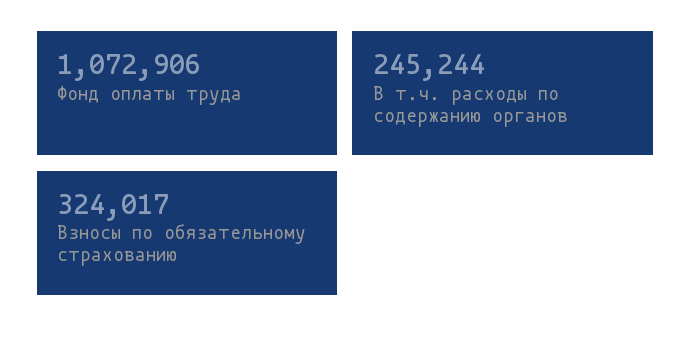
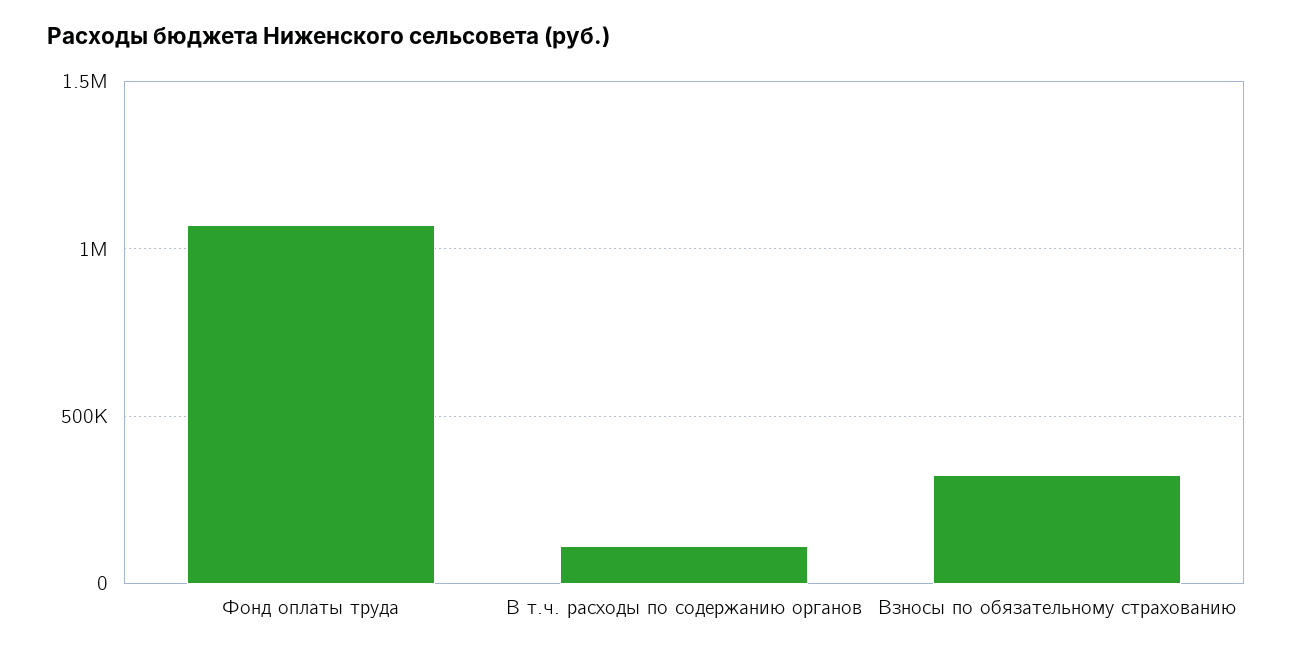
В т.ч. расходы по содержанию органов: 245244 -> 100000

